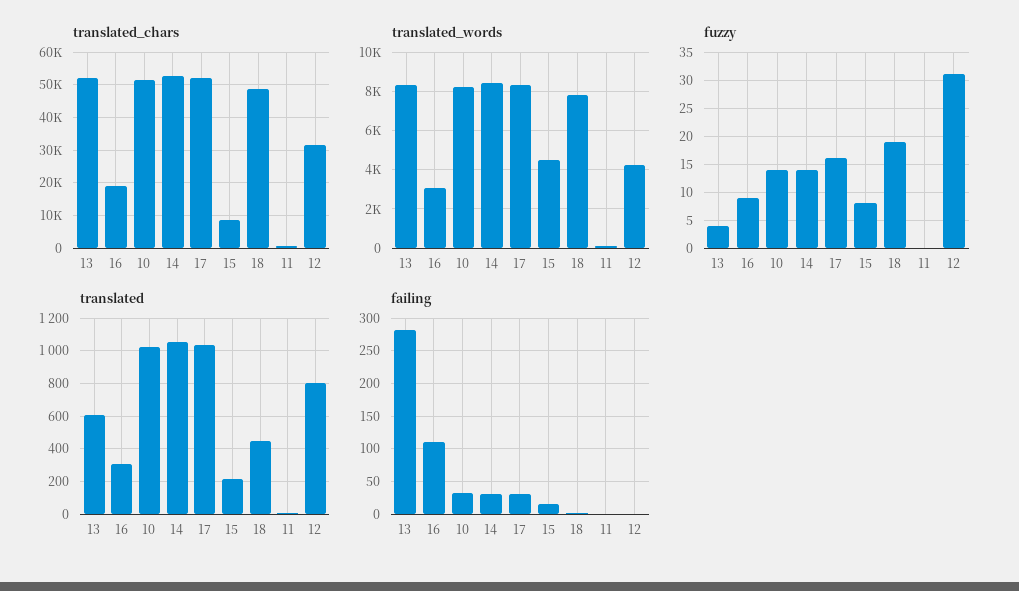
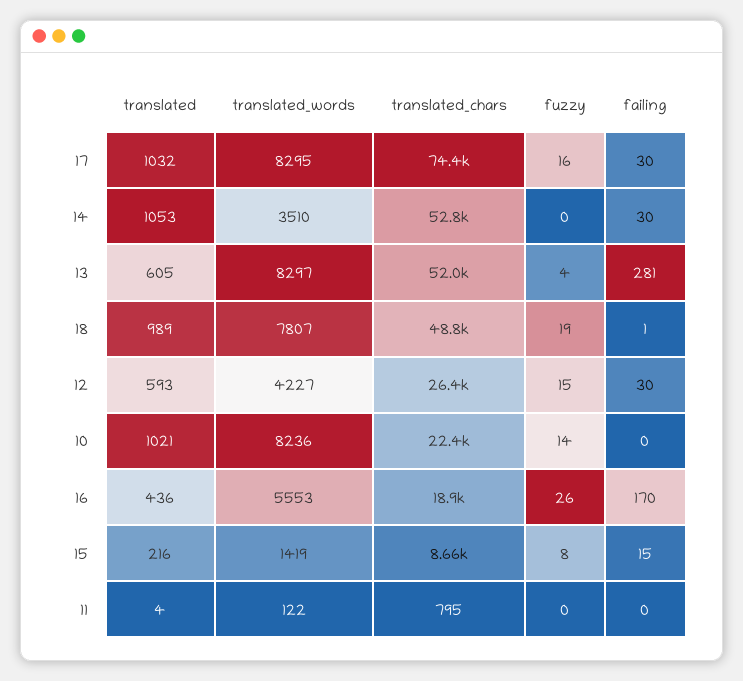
translated_chars, 10: 52000 -> 22400
translated_chars, 17: 52000 -> 74400
translated_chars, 12: 32000 -> 26400
translated_words, 16: 3000 -> 5553
translated_words, 14: 8500 -> 3510
translated_words, 15: 4500 -> 1419
fuzzy, 16: 10 -> 26
fuzzy, 14: 15 -> 0
fuzzy, 12: 30 -> 15
translated, 16: 300 -> 436
translated, 18: 450 -> 989
translated, 12: 800 -> 593
failing, 16: 110 -> 170
failing, 10: 30 -> 0
failing, 12: 0 -> 30

